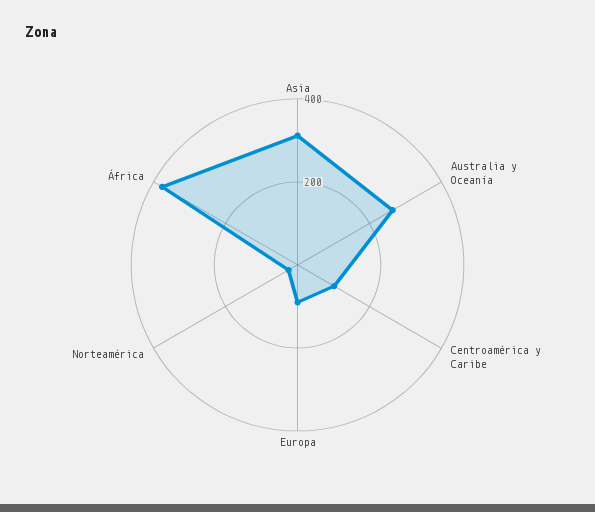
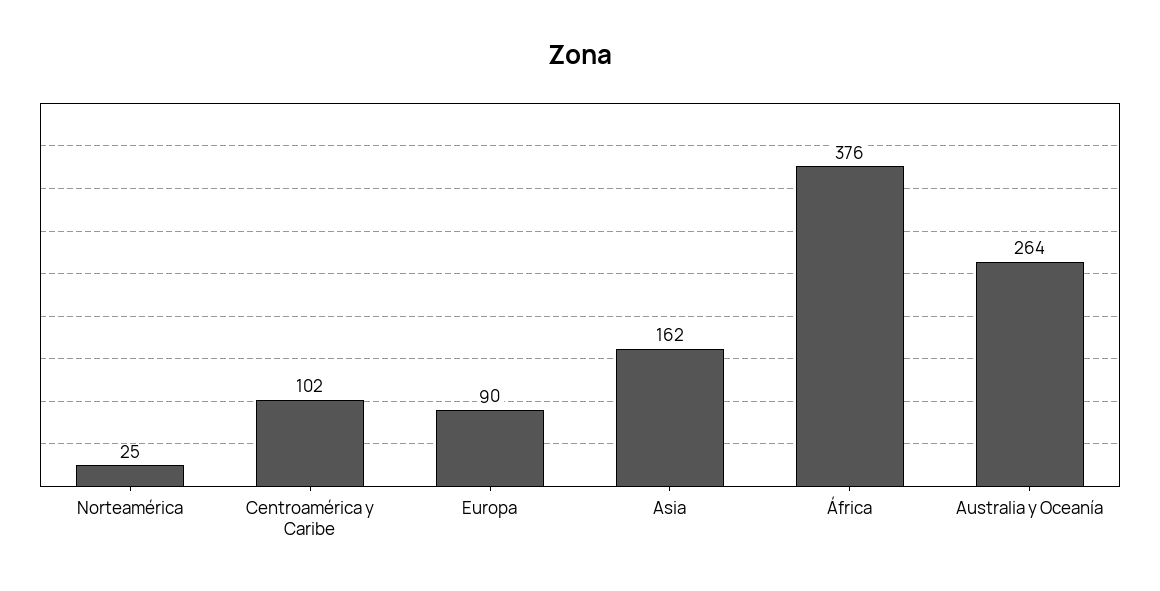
Asia: 300 -> 162

